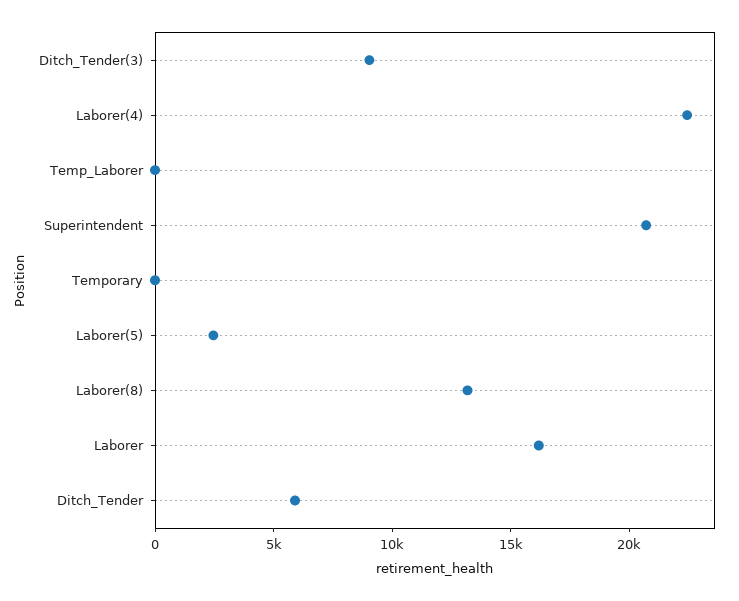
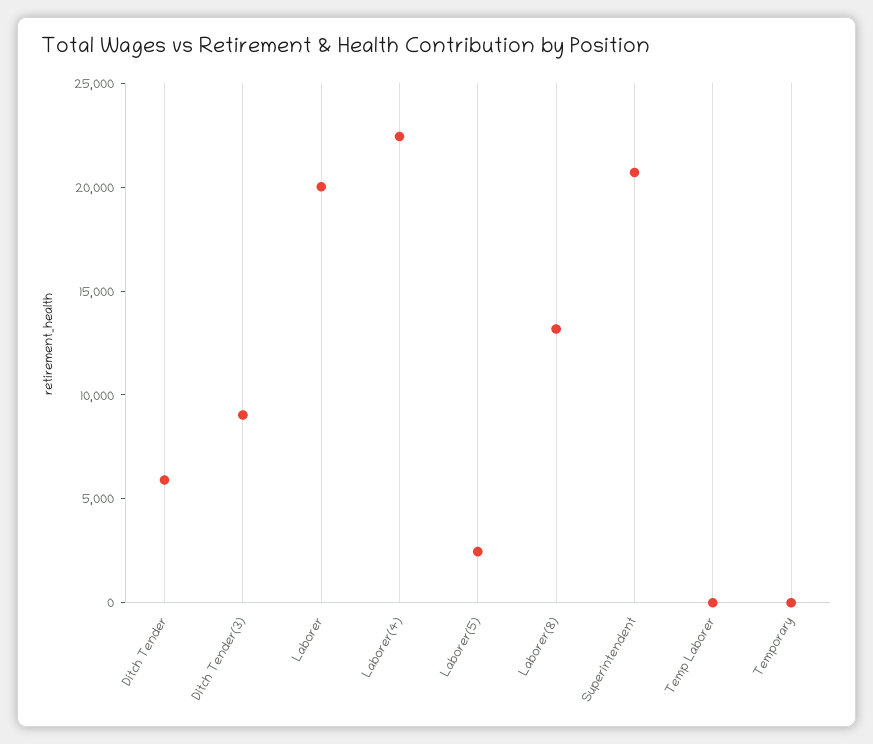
Laborer: 16000 -> 20000

